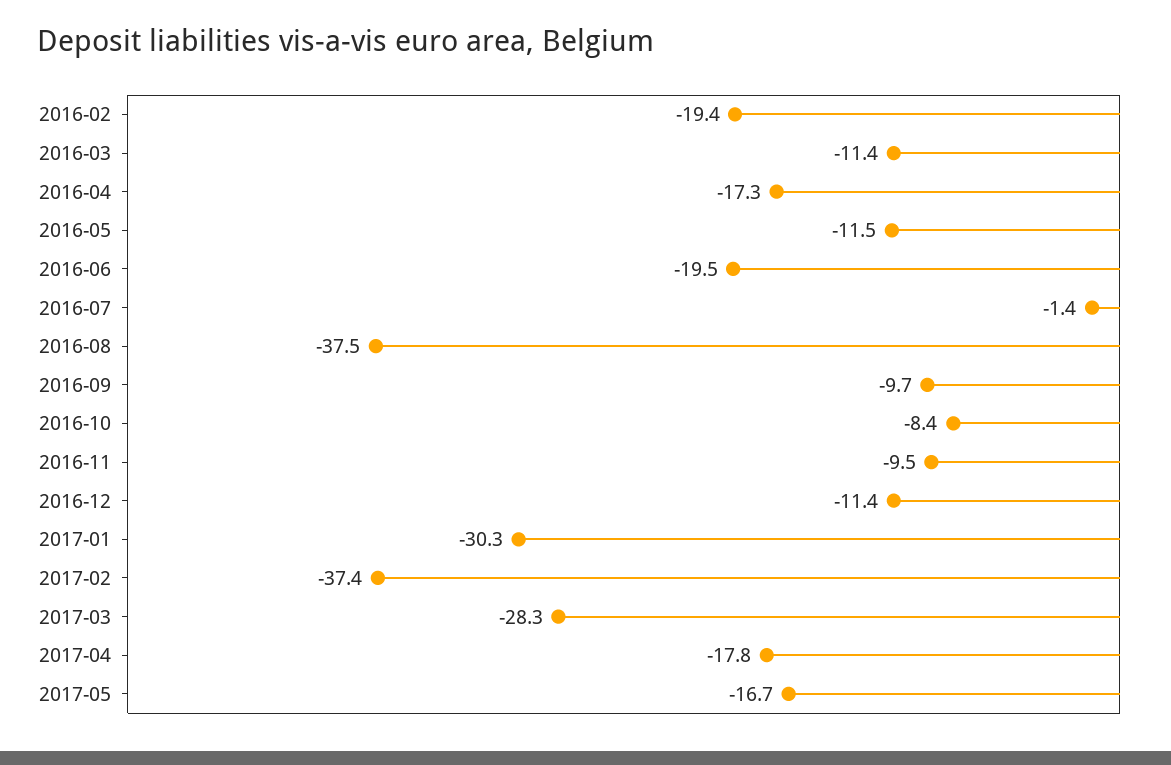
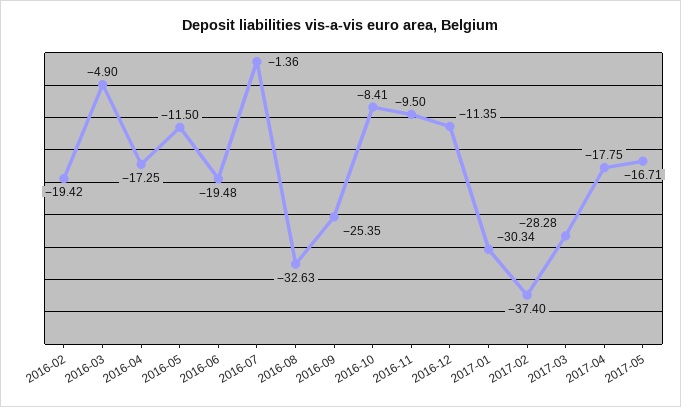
2016-03: -11.4 -> -4.9
2016-08: -37.5 -> -32.63
2016-09: -9.7 -> -25.35

